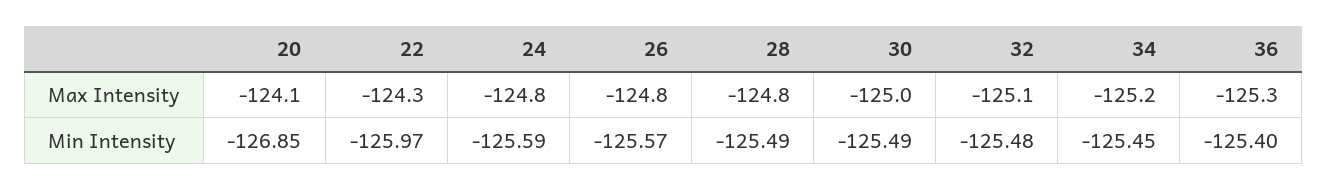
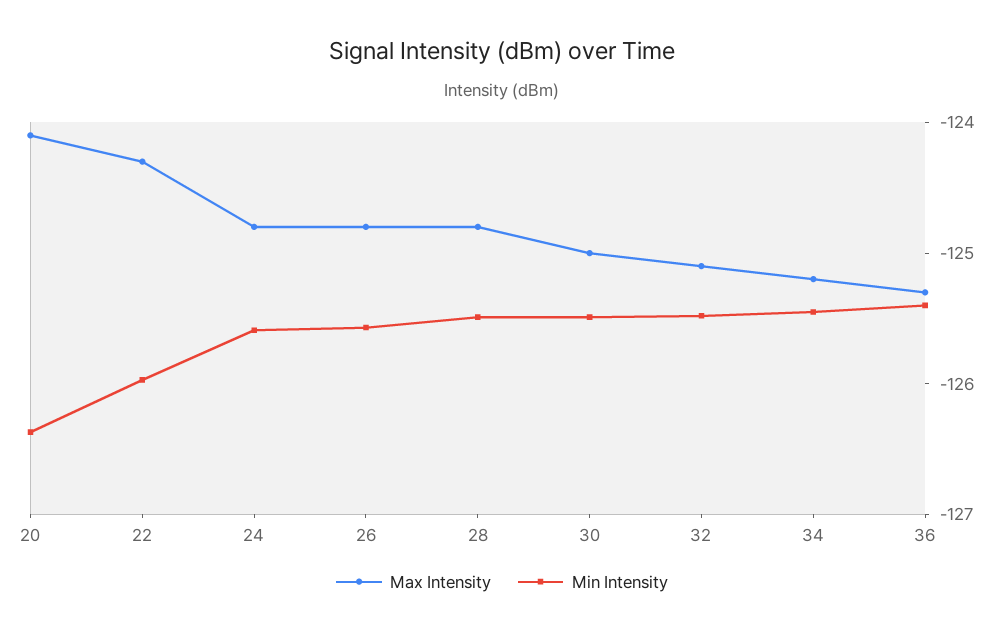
Min Intensity, 20: -126.85 -> -126.4

